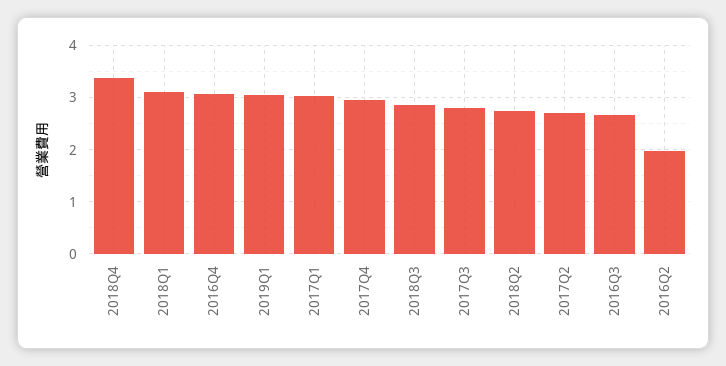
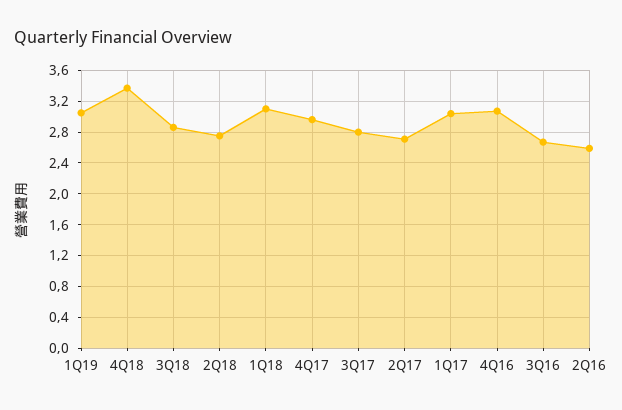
2016Q2: 2 -> 2.6

